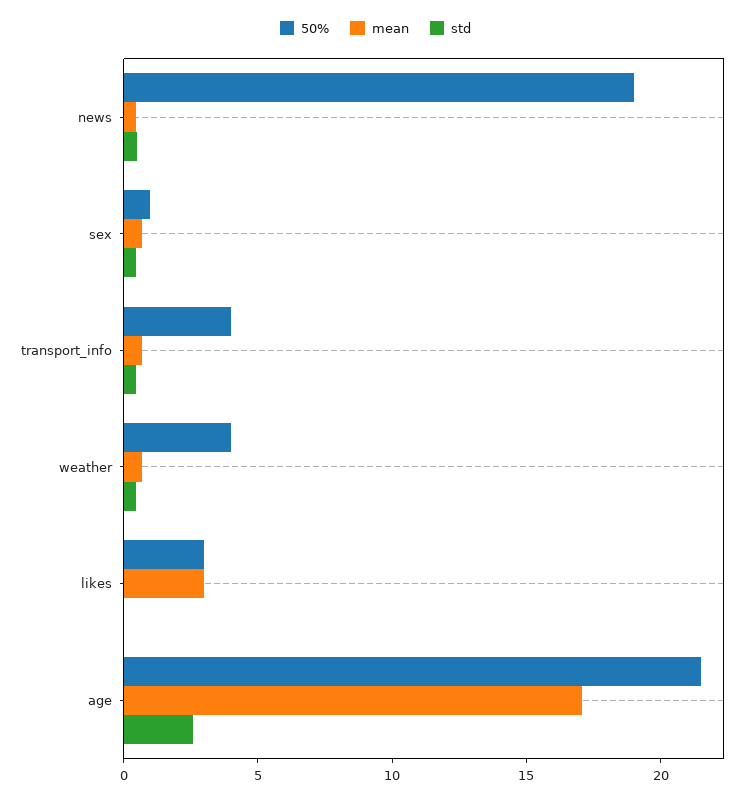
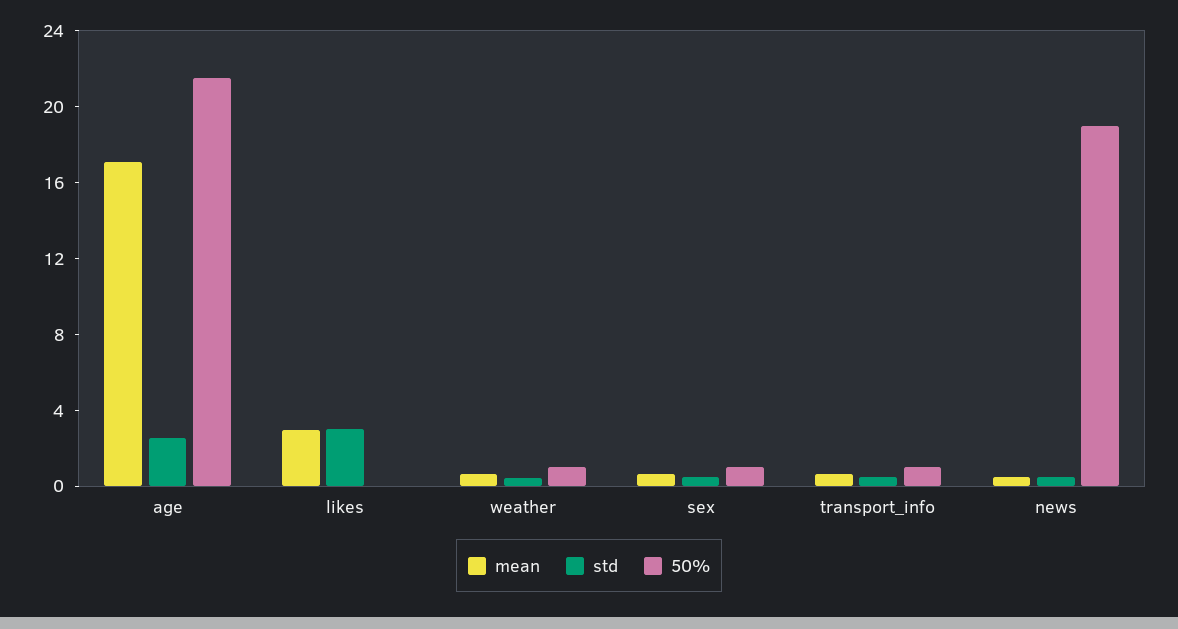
50%, transport_info: 4 -> 1
50%, weather: 4 -> 1
50%, likes: 3 -> 0
std, likes: 0 -> 3

